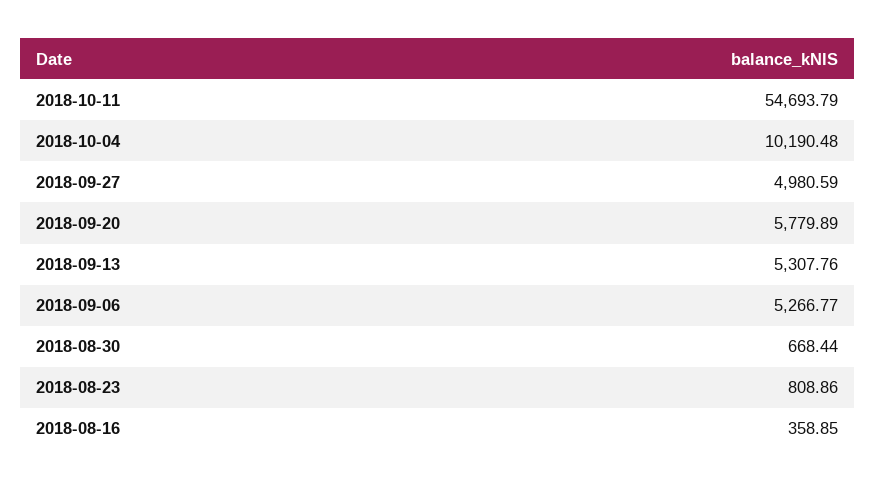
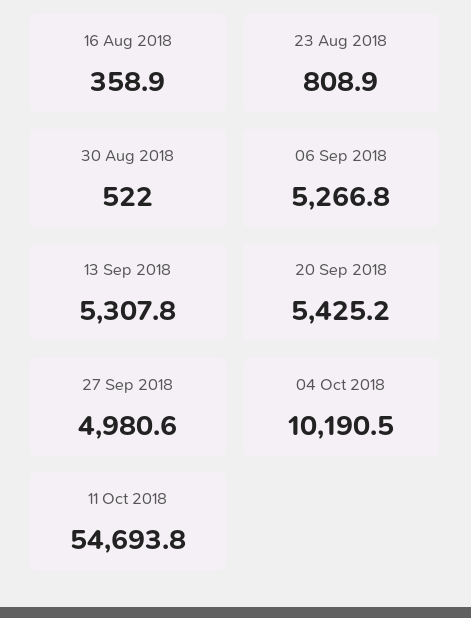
2018-09-20: 5779.89 -> 5425.2
2018-08-30: 668.44 -> 522

